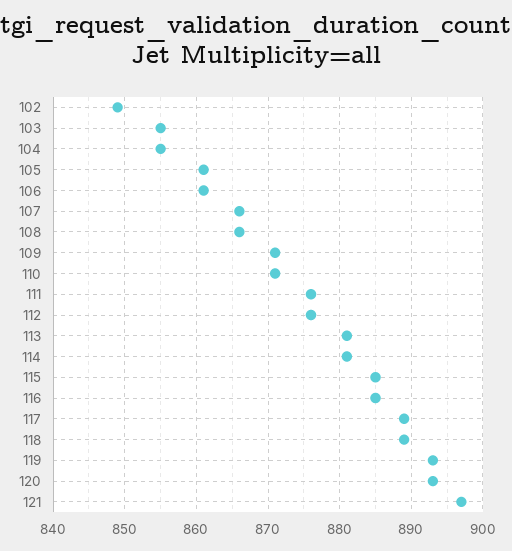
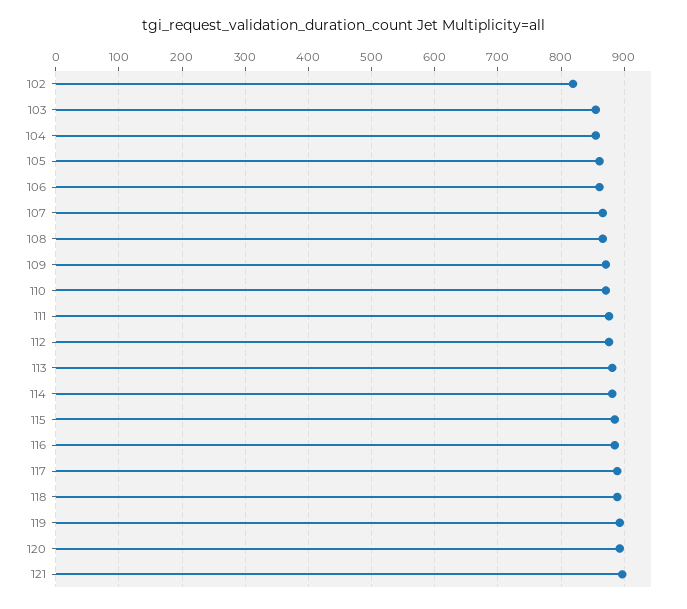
102: 849 -> 820

